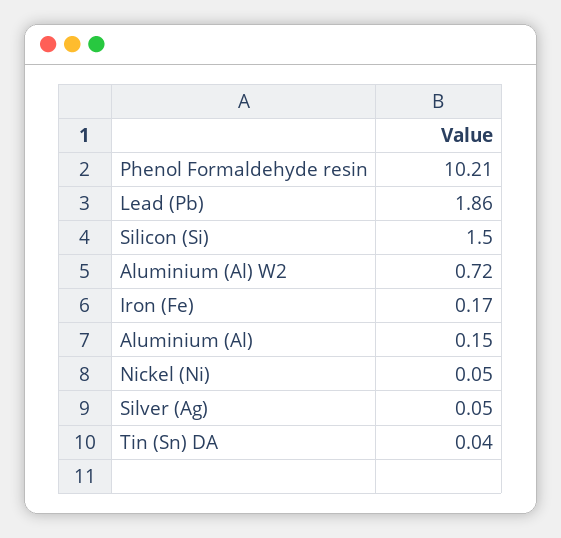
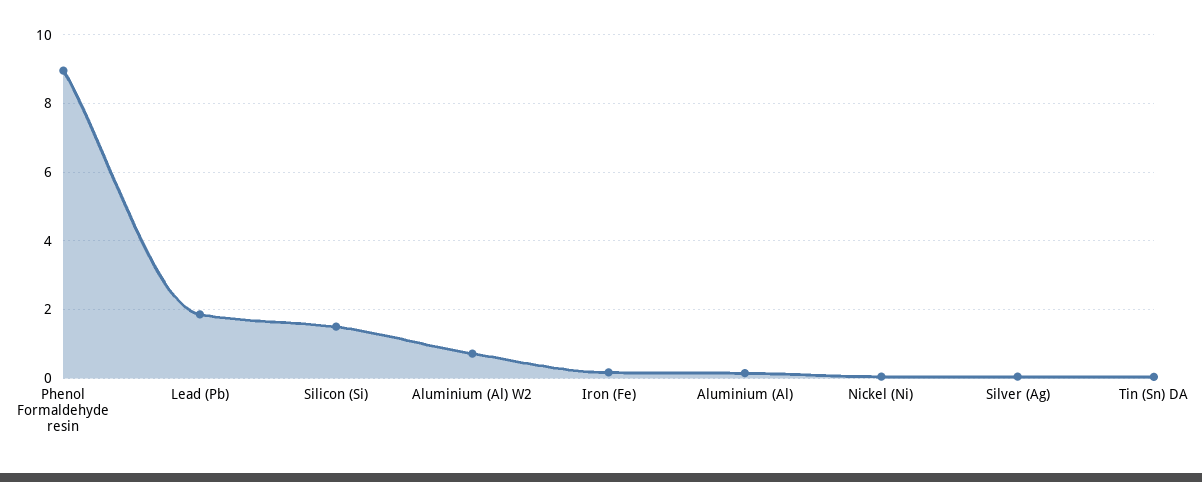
Phenol Formaldehyde resin: 10.21 -> 9

